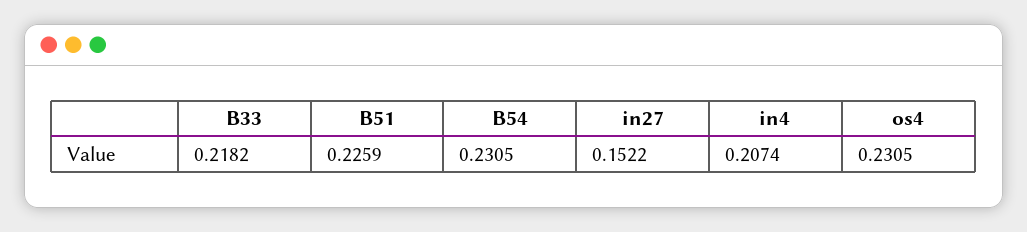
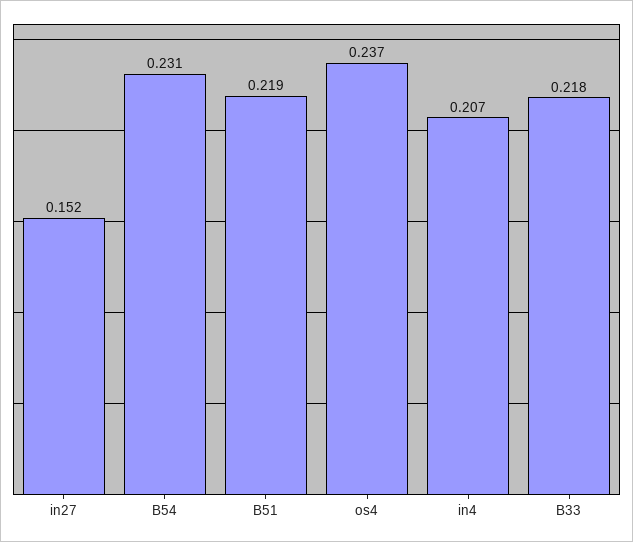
B51: 0.2259 -> 0.219
os4: 0.2305 -> 0.237

